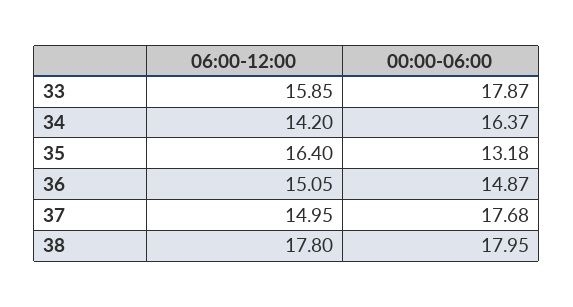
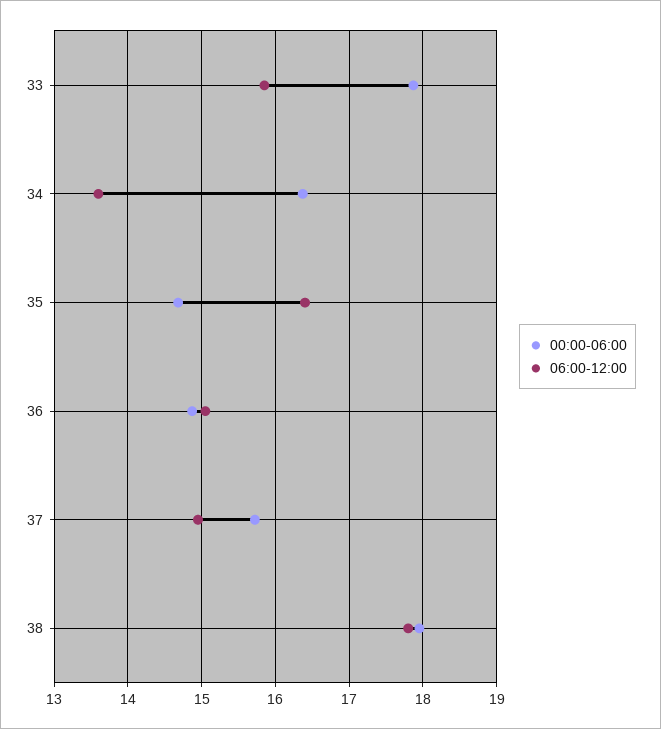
06:00-12:00, 34: 14.2 -> 13.6
00:00-06:00, 35: 13.18 -> 14.7
00:00-06:00, 37: 17.68 -> 15.7

